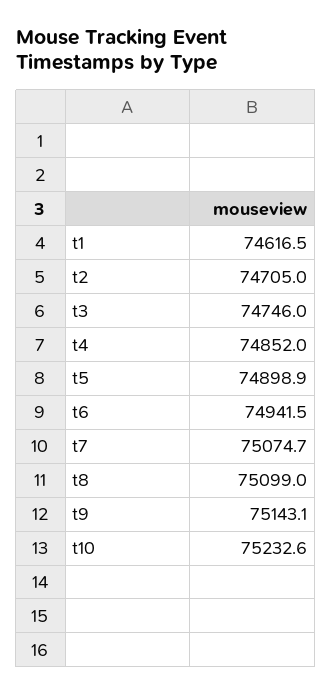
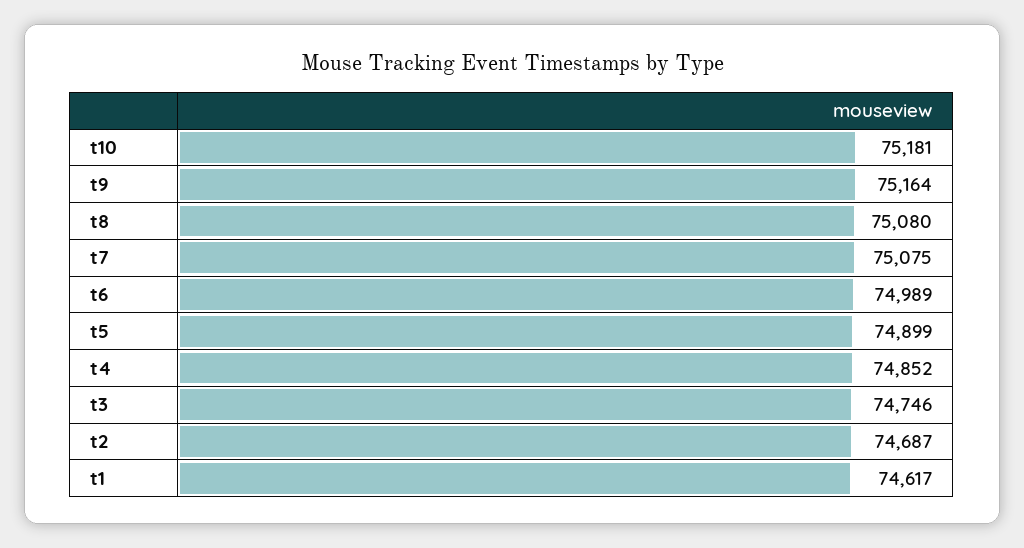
t2: 74705 -> 74687
t6: 74941.5 -> 74989
t8: 75099 -> 75080
t9: 75143.1 -> 75164
t10: 75232.6 -> 75181

